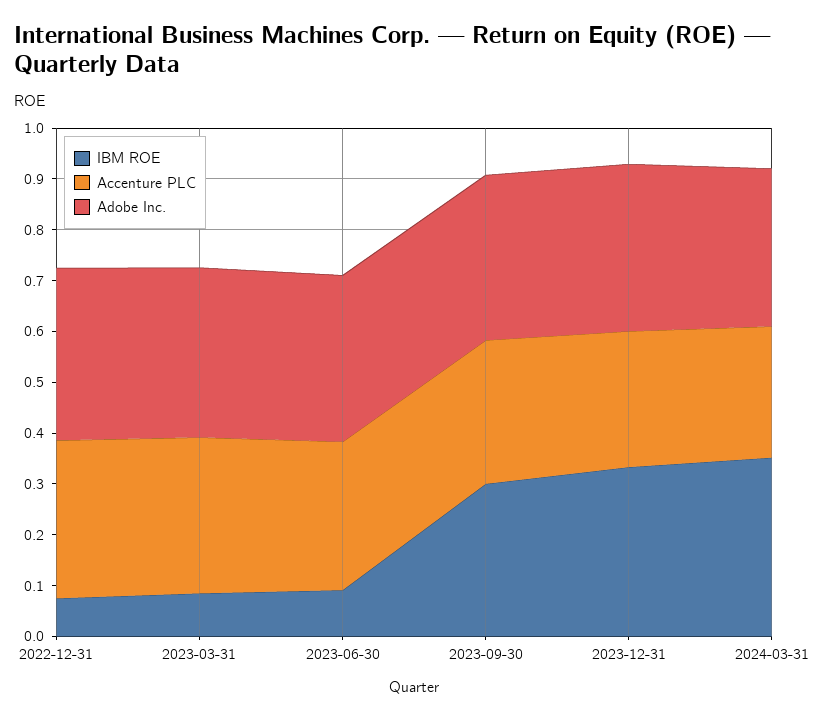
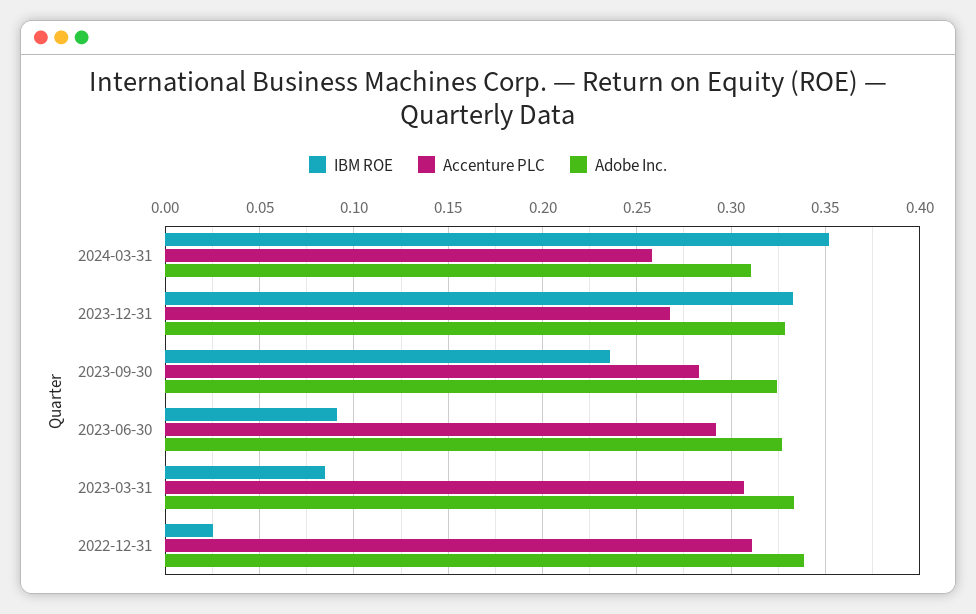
IBM ROE, 2022-12-31: 0.08 -> 0.025
IBM ROE, 2023-09-30: 0.3 -> 0.235

